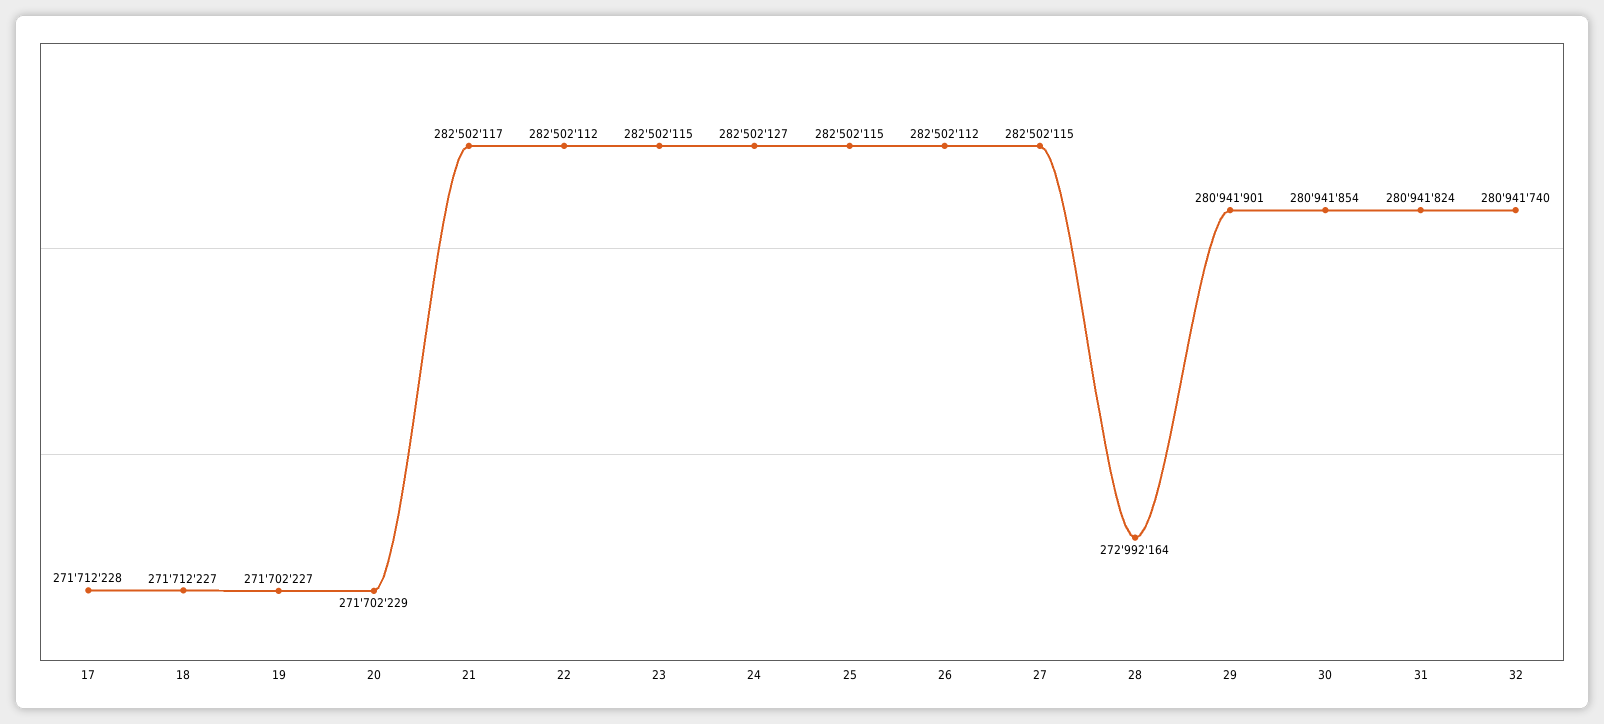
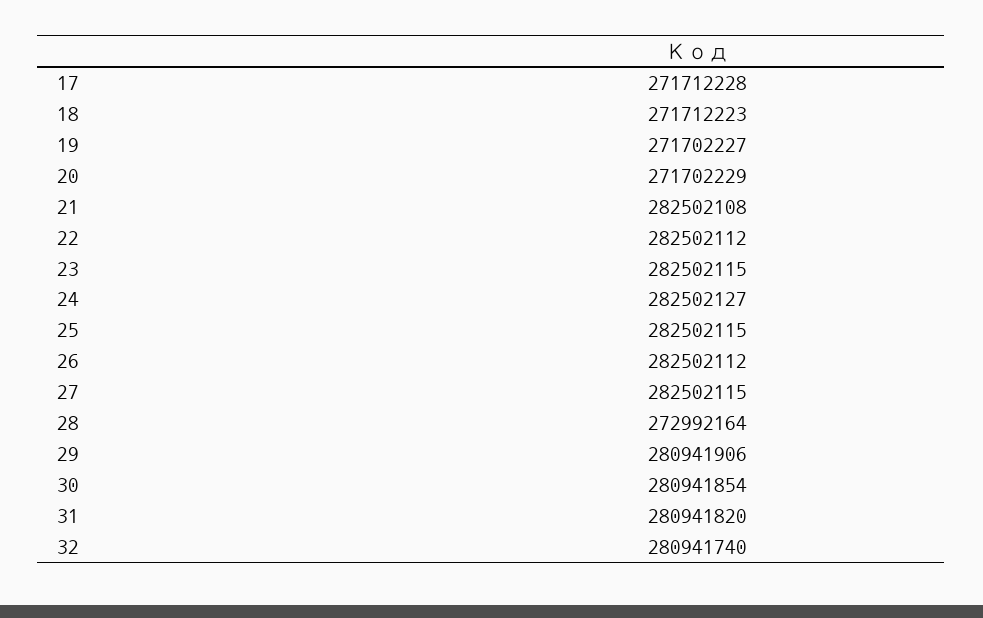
18: 271712227 -> 271712223
21: 282502117 -> 282502108
29: 280941901 -> 280941906
31: 280941824 -> 280941820

